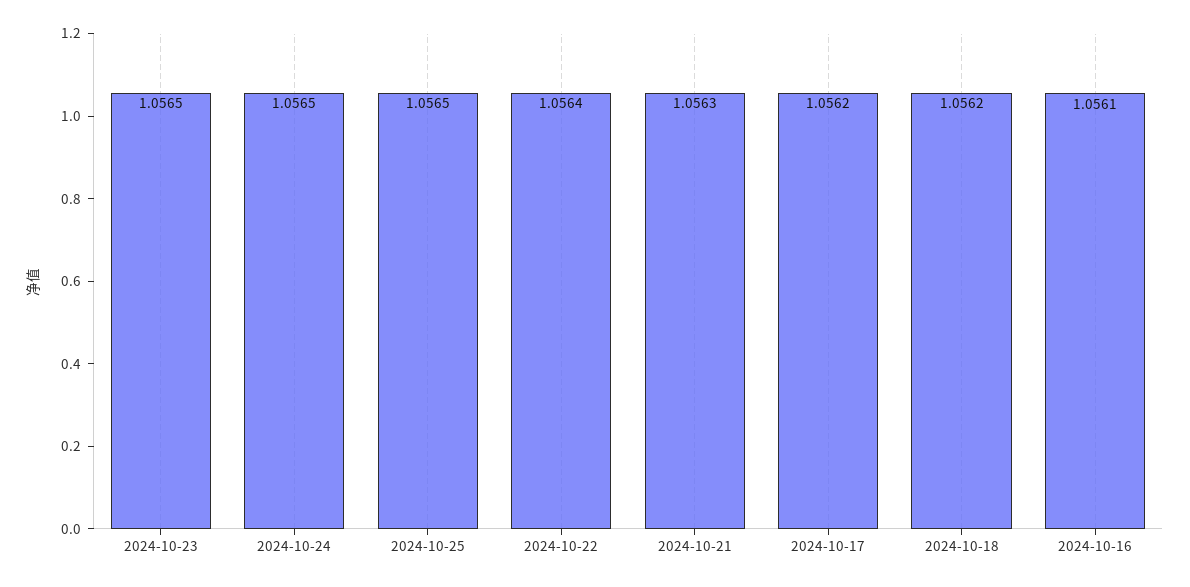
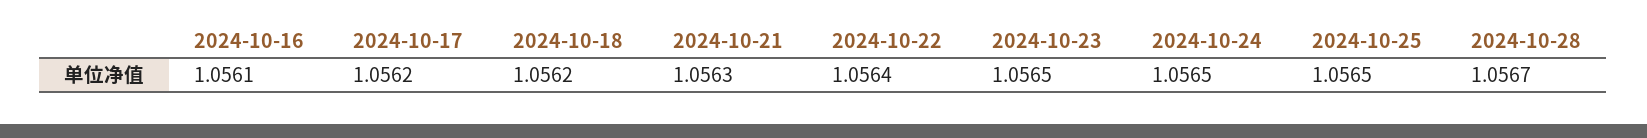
2024-10-28: none -> 1.0567

